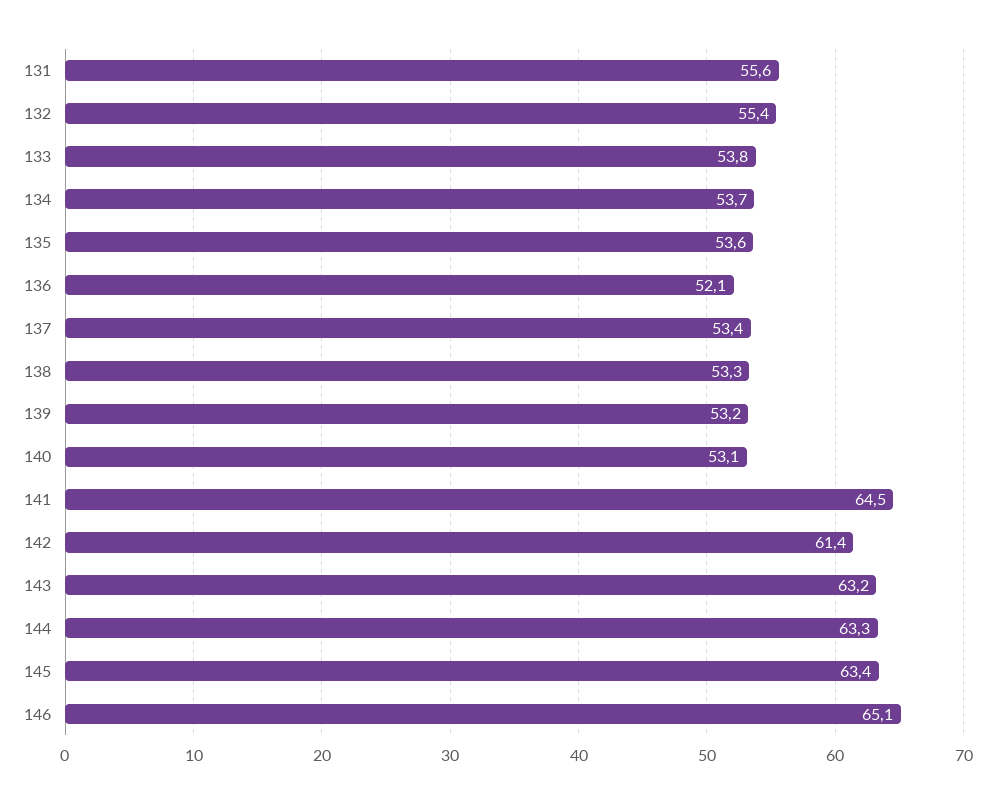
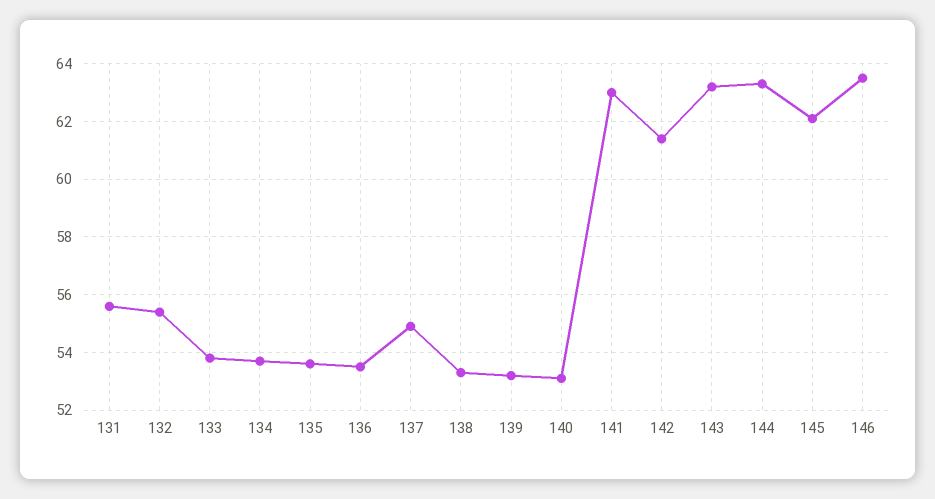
136: 52.1 -> 53.5
137: 53.4 -> 55
141: 64.5 -> 63
145: 63.4 -> 62
146: 65.1 -> 63.5

